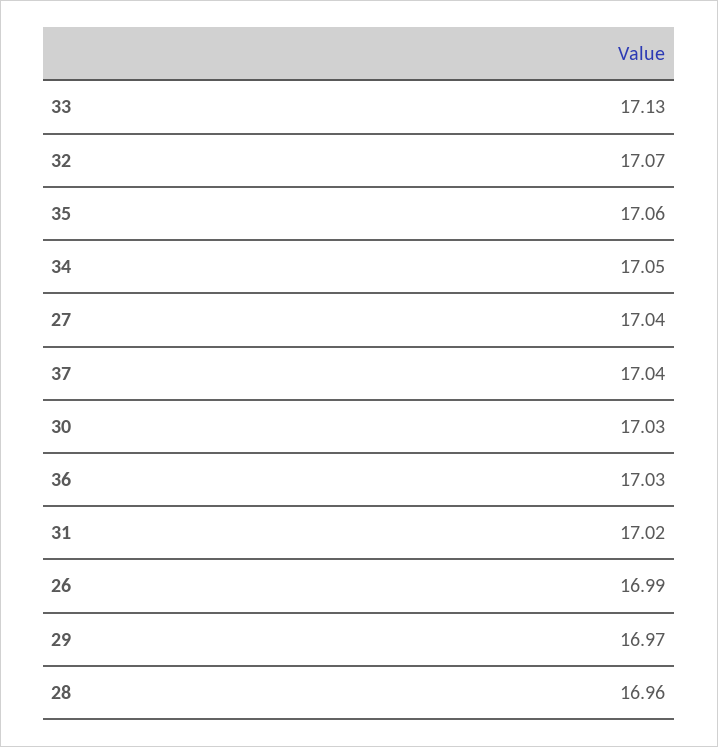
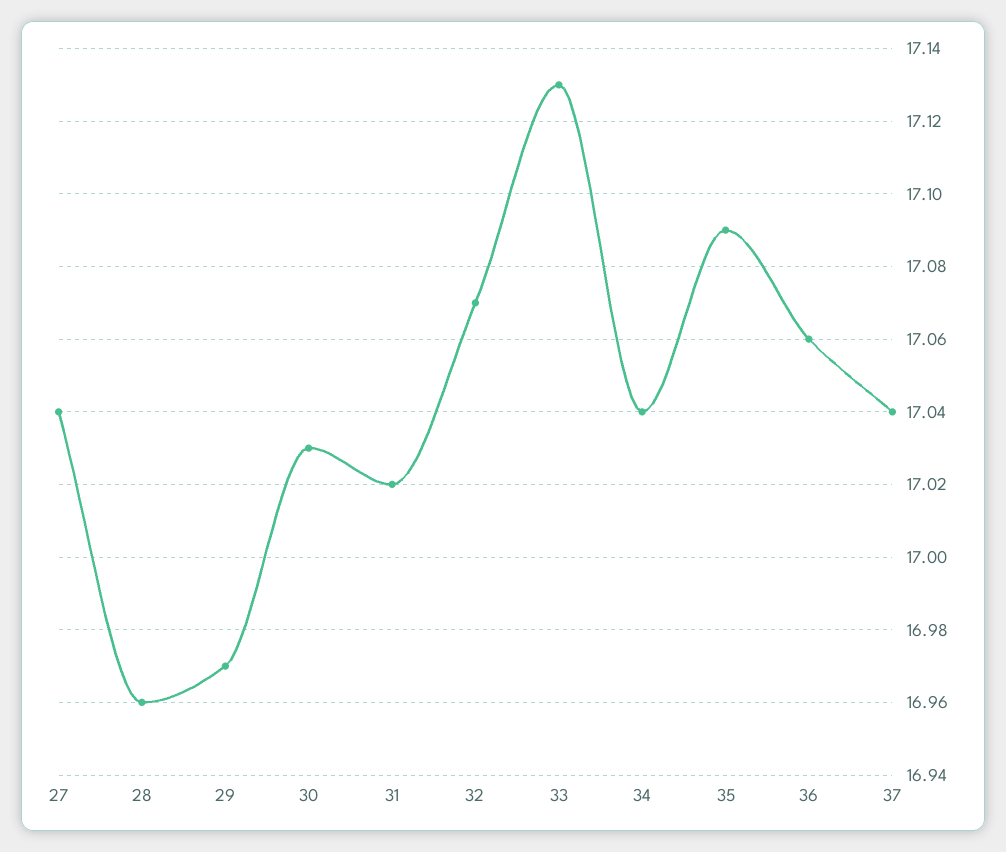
35: 17.06 -> 17.09
34: 17.05 -> 17.04
36: 17.03 -> 17.06
26: 16.99 -> none

